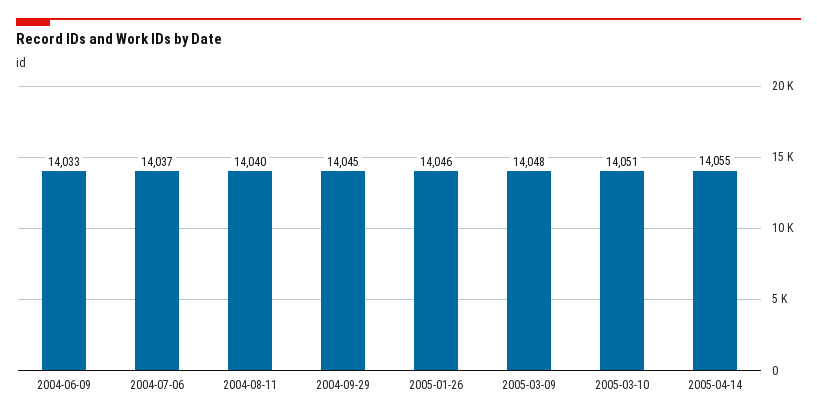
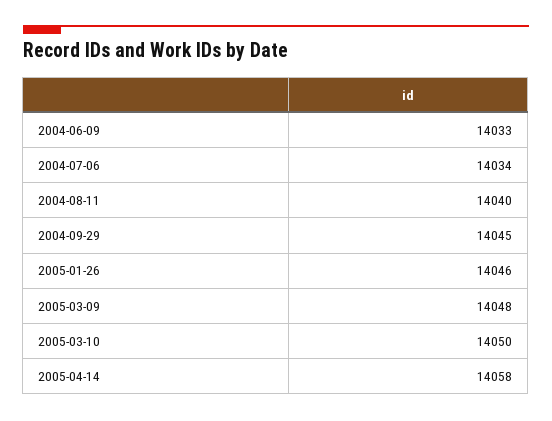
2004-07-06: 14037 -> 14034
2005-03-10: 14051 -> 14050
2005-04-14: 14055 -> 14058

